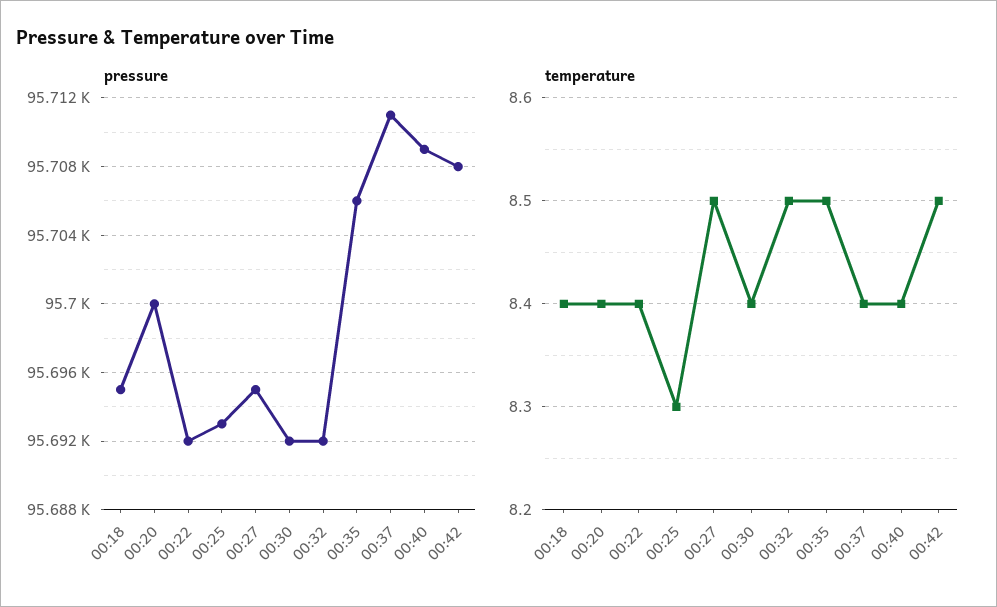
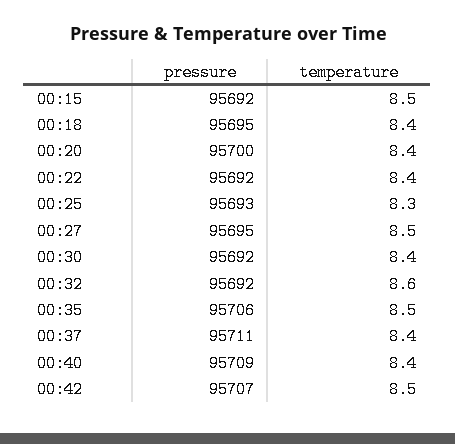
pressure, 00:42: 95708 -> 95707
temperature, 00:32: 8.5 -> 8.6
pressure, 00:15: none -> 95692
temperature, 00:15: none -> 8.5

